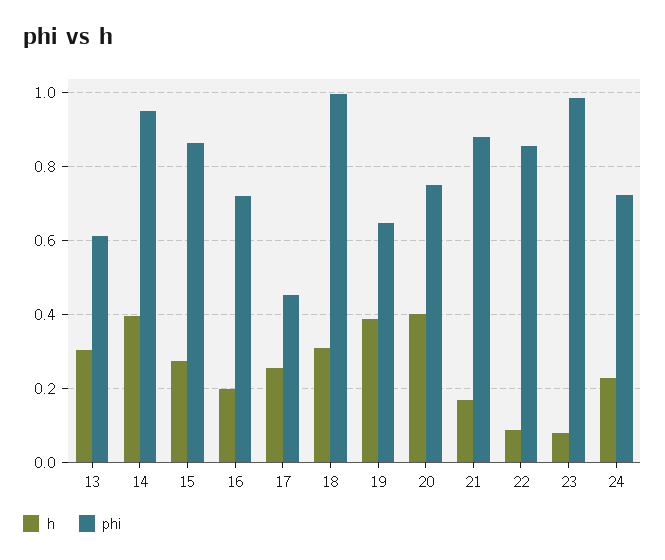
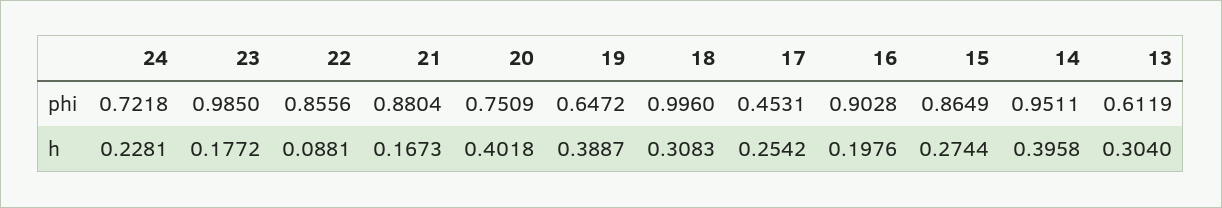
phi, 16: 0.72 -> 0.9028
h, 23: 0.08 -> 0.1772

